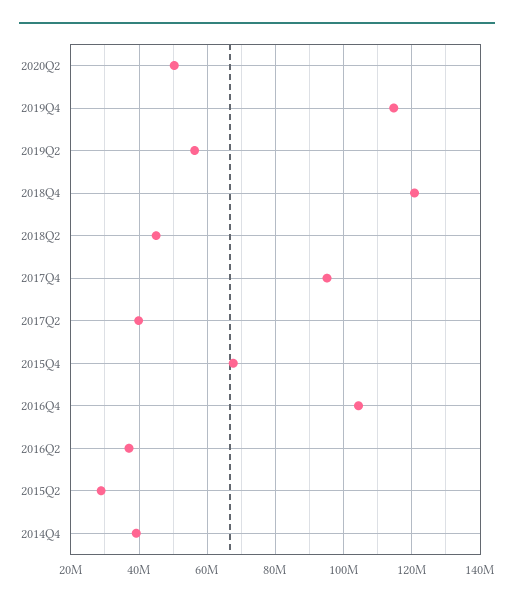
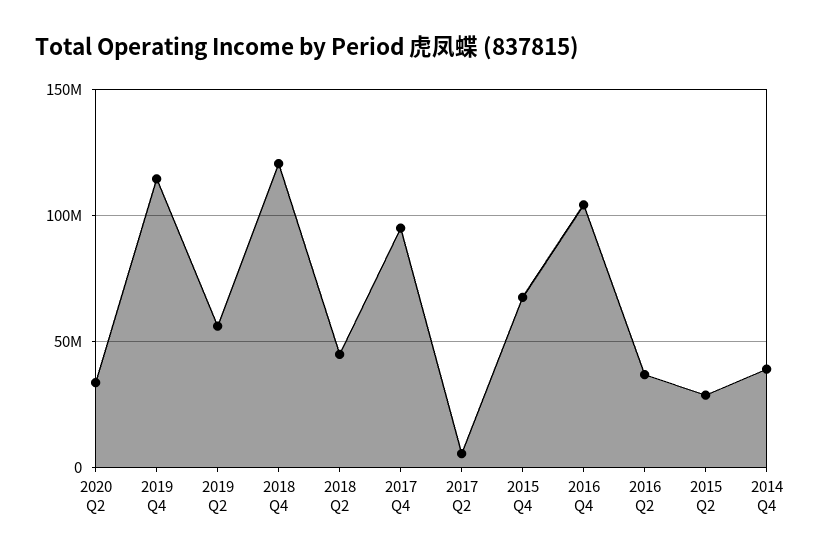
2020Q2: 50000000 -> 35000000
2017Q2: 40000000 -> 5000000

